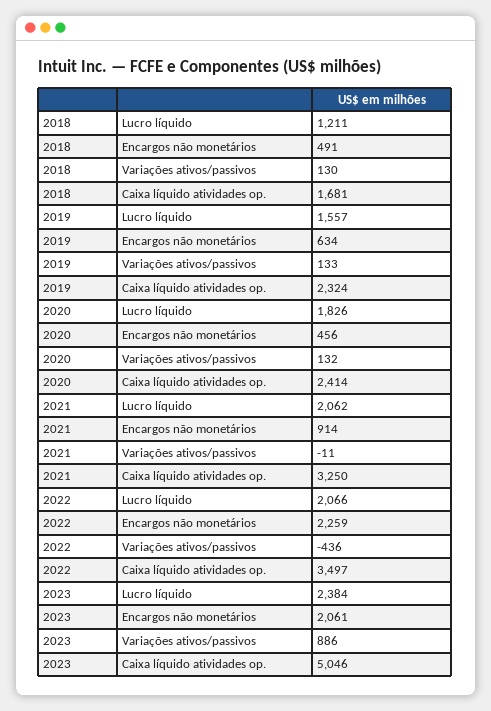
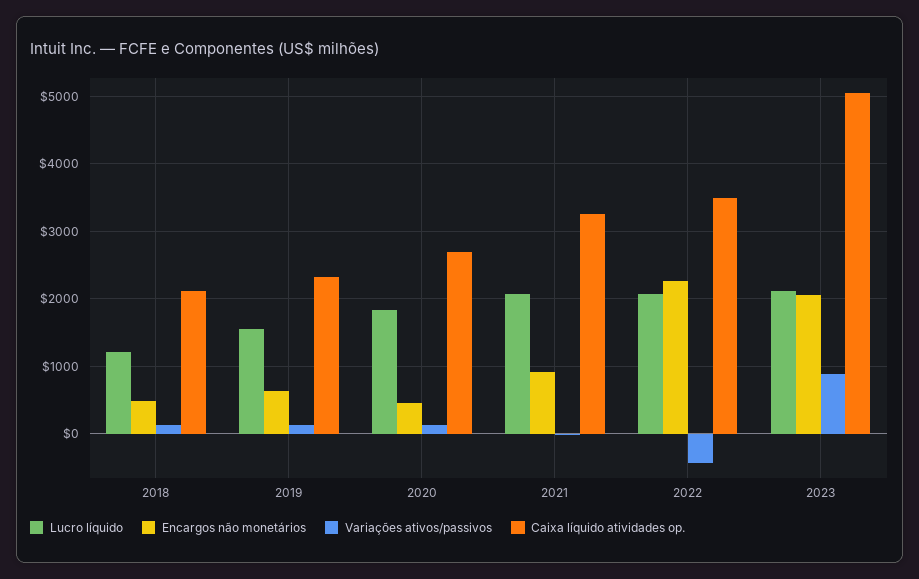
Caixa líquido atividades op., 2018: 1681 -> 2100
Caixa líquido atividades op., 2020: 2414 -> 2700
Lucro líquido, 2023: 2384 -> 2100

